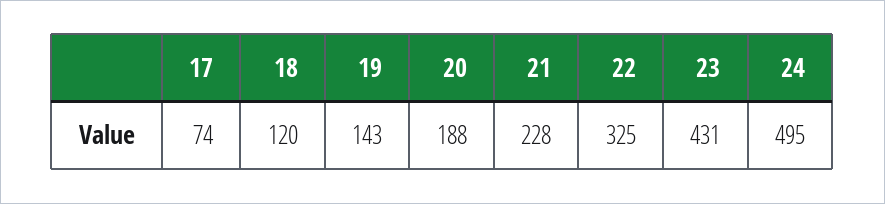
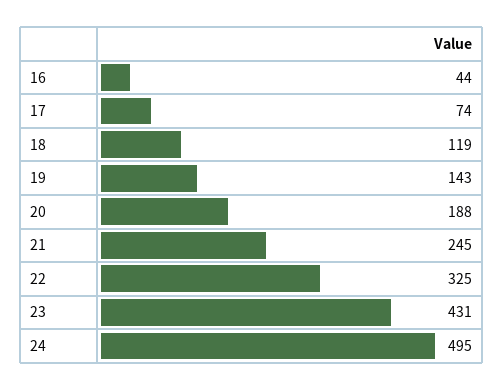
18: 120 -> 119
21: 228 -> 245
16: none -> 44

